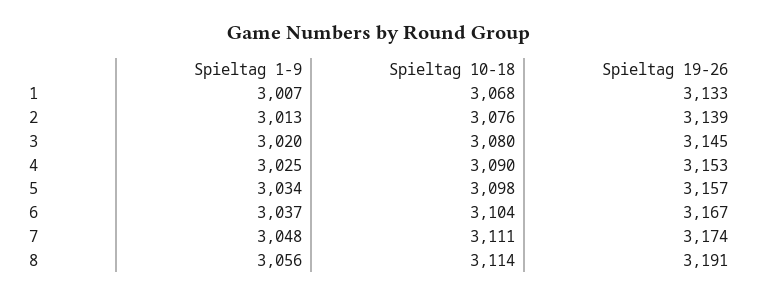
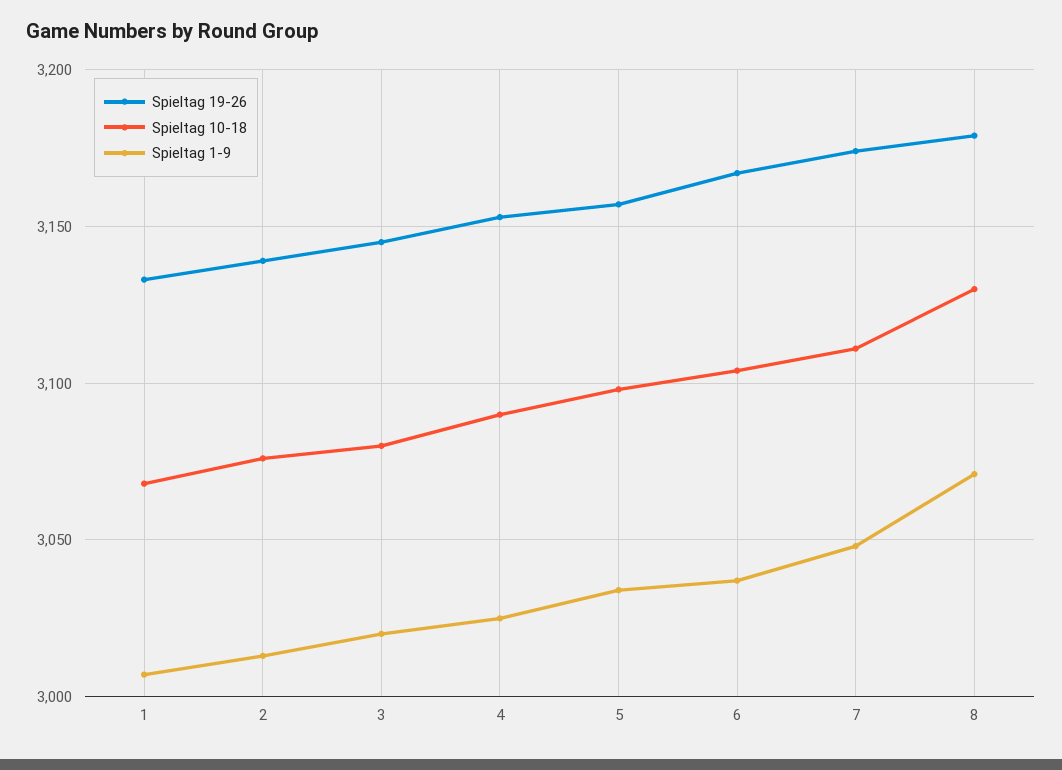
Spieltag 1-9, 8: 3056 -> 3070
Spieltag 10-18, 8: 3114 -> 3130
Spieltag 19-26, 8: 3191 -> 3180

